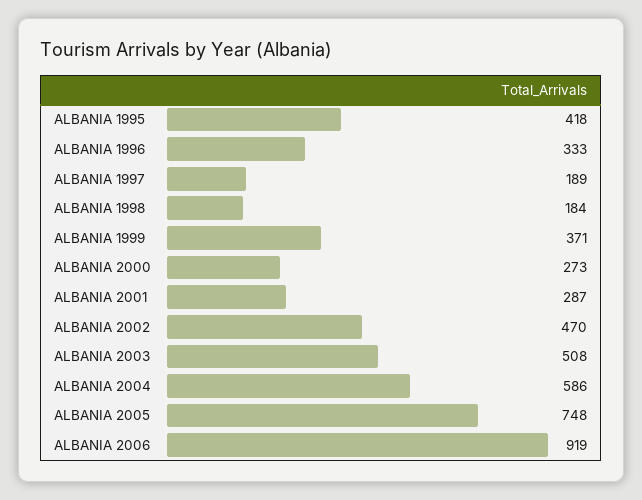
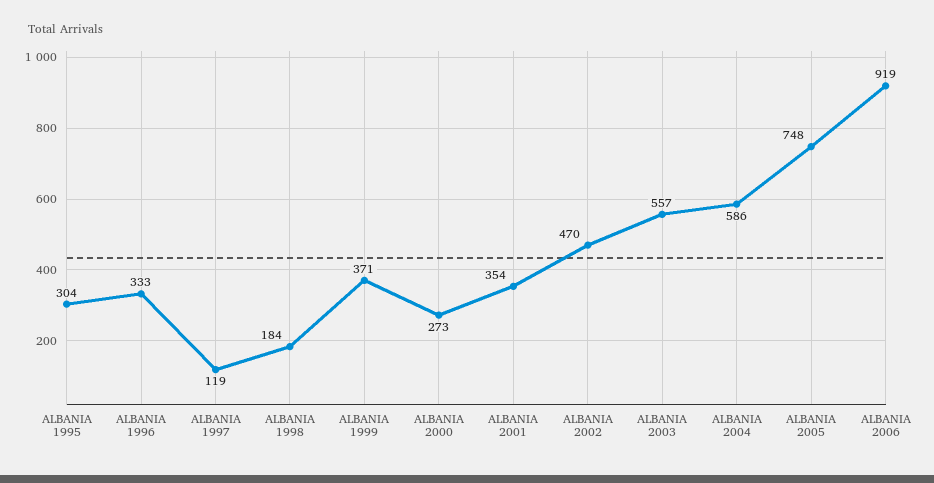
ALBANIA 1995: 418 -> 304
ALBANIA 1997: 189 -> 119
ALBANIA 2001: 287 -> 354
ALBANIA 2003: 508 -> 557

